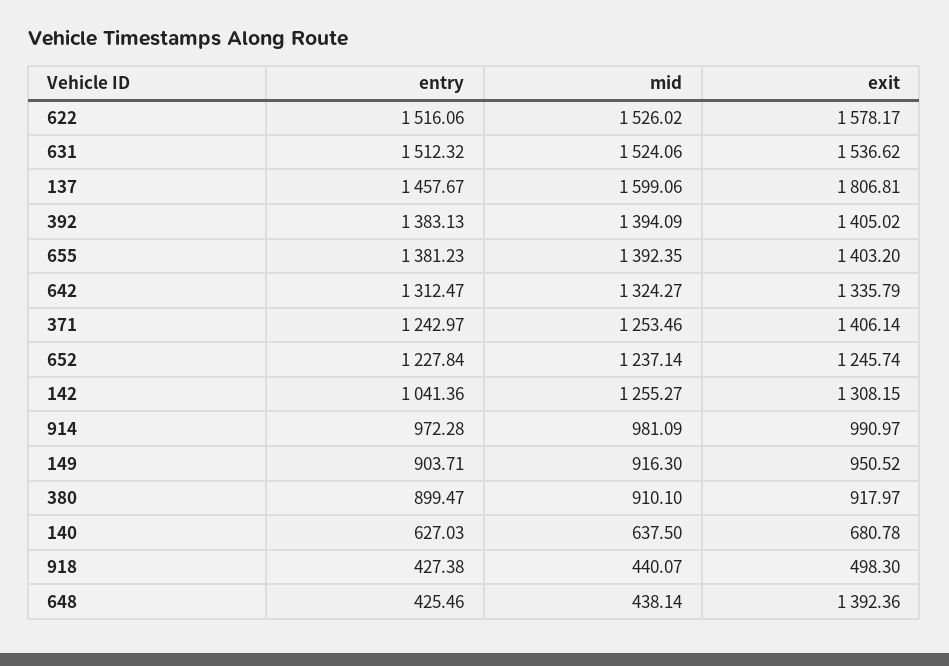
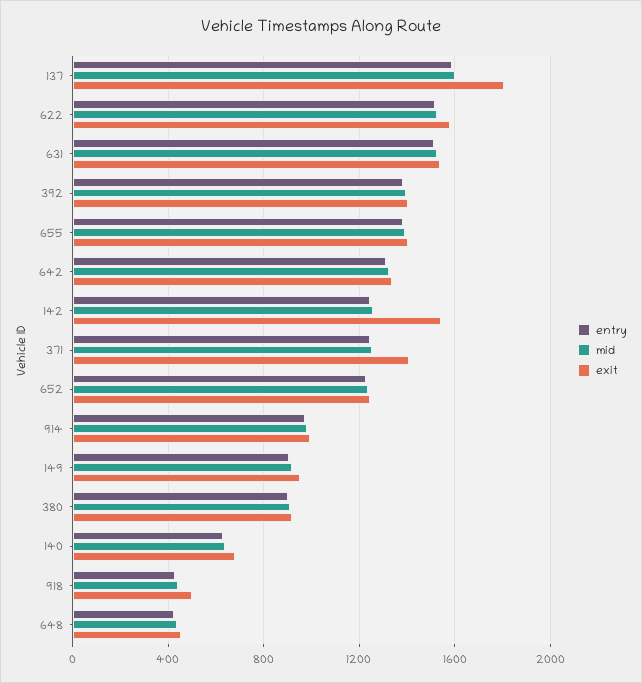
entry, 137: 1457.67 -> 1600
entry, 142: 1041.36 -> 1250
exit, 142: 1308.15 -> 1550
exit, 648: 1392.36 -> 450

